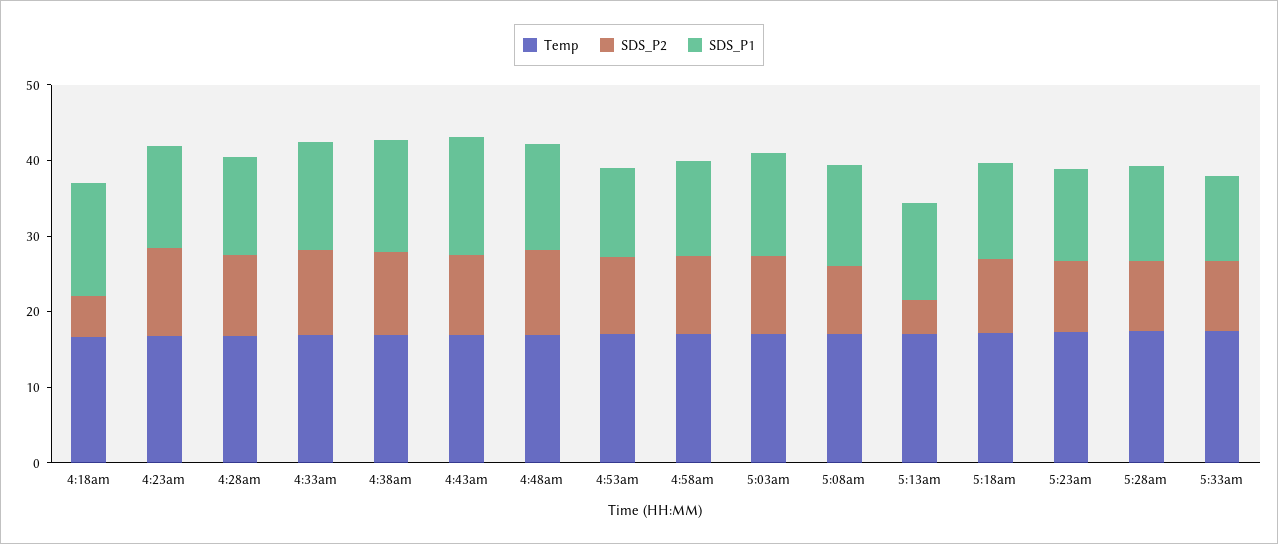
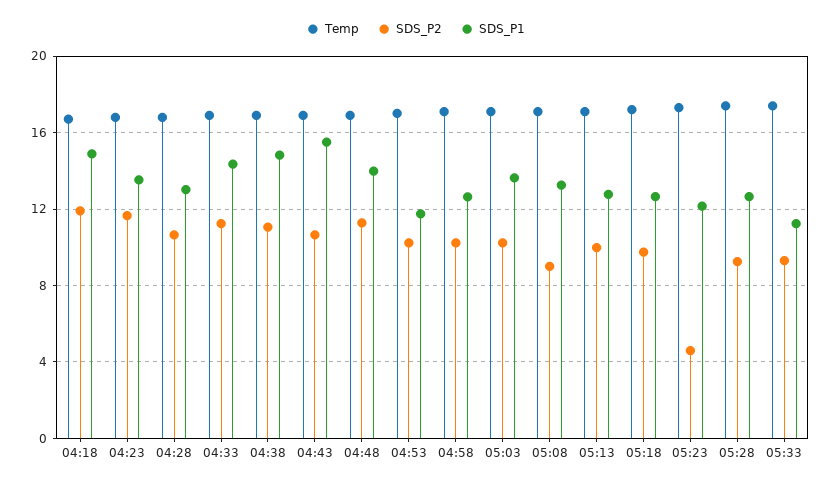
SDS_P2, 4:18am: 6 -> 12
SDS_P2, 5:13am: 4 -> 10
SDS_P2, 5:23am: 10 -> 4.5

